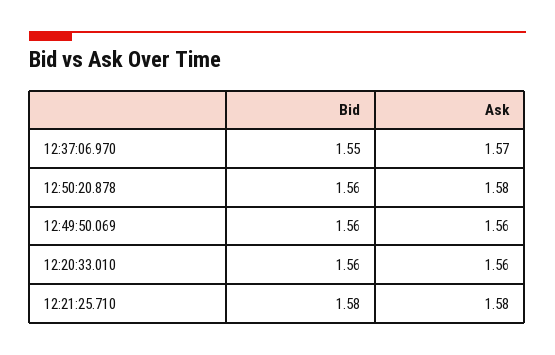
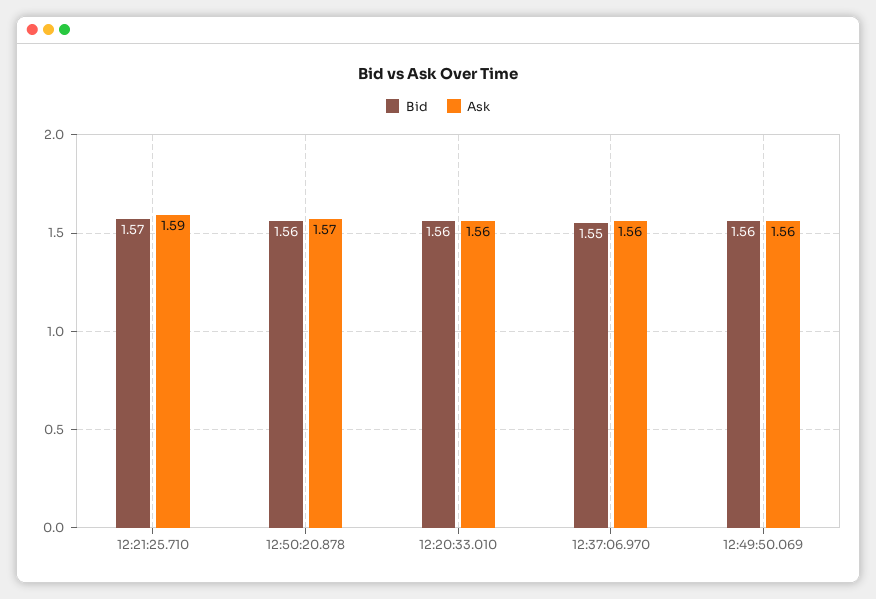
Ask, 12:37:06.970: 1.57 -> 1.56
Ask, 12:50:20.878: 1.58 -> 1.57
Bid, 12:21:25.710: 1.58 -> 1.57
Ask, 12:21:25.710: 1.58 -> 1.59

